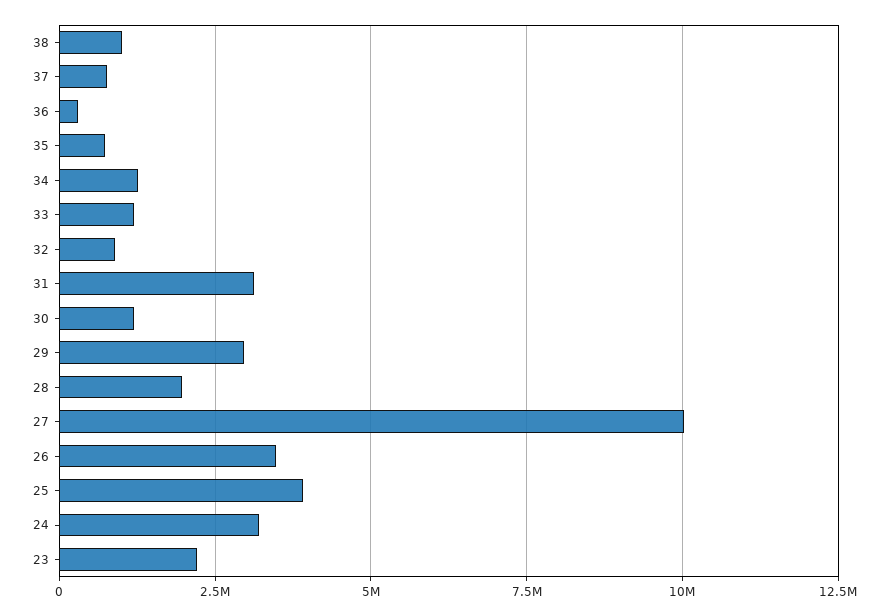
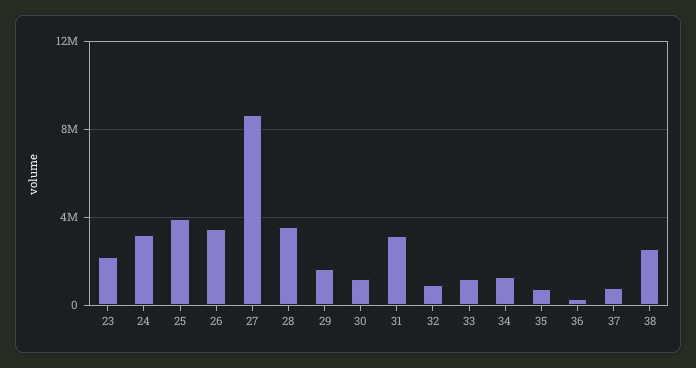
38: 1000000 -> 2500000
29: 3000000 -> 1500000
28: 2000000 -> 3500000
27: 10000000 -> 8500000

